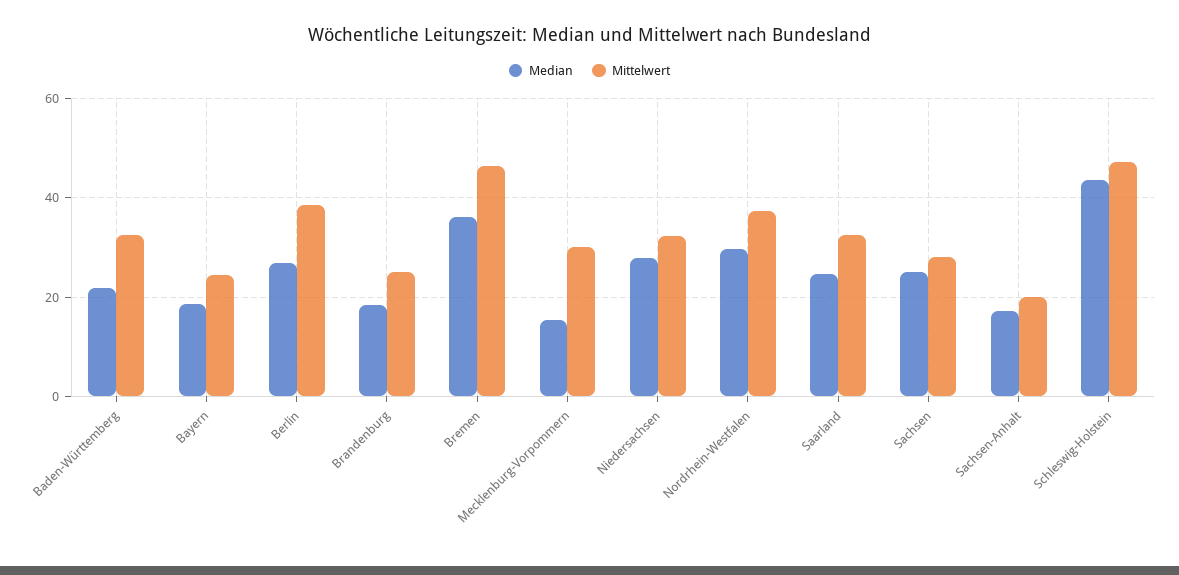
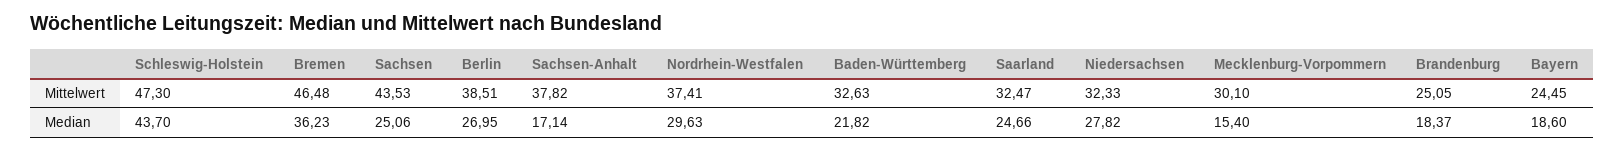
Mittelwert, Sachsen: 28 -> 43.53
Mittelwert, Sachsen-Anhalt: 20 -> 37.82

